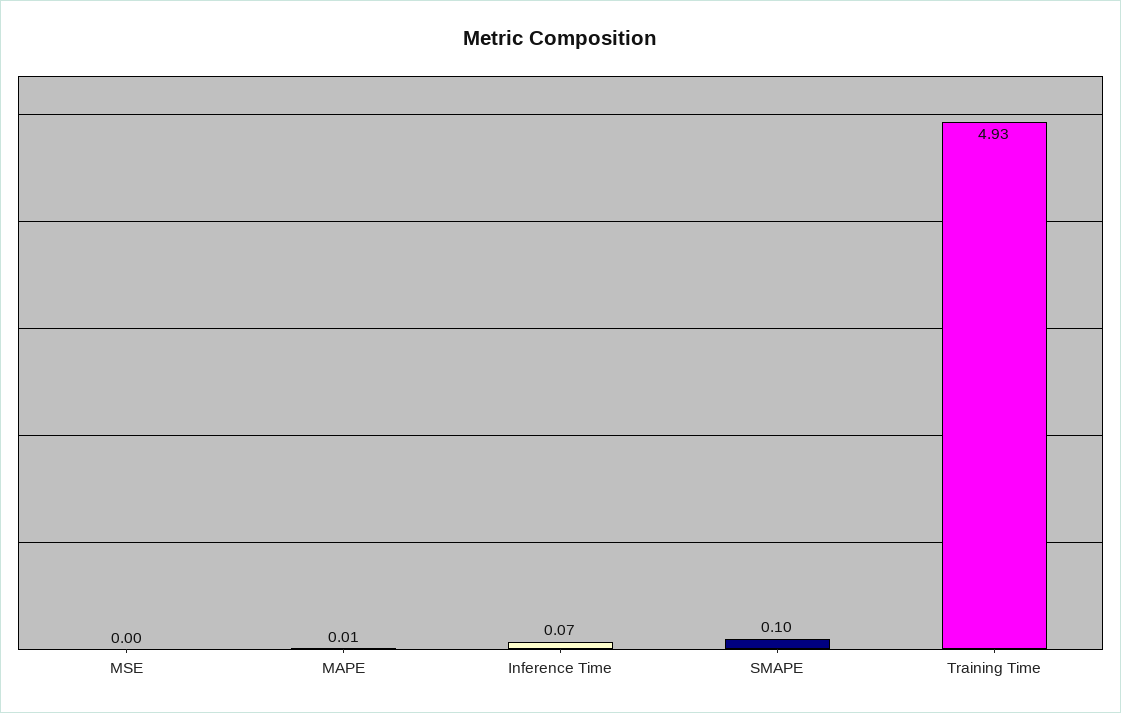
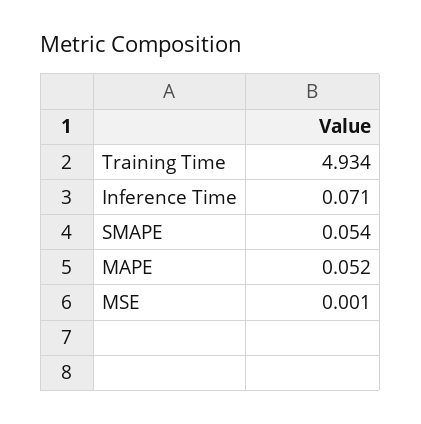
MAPE: 0.01 -> 0.052
SMAPE: 0.1 -> 0.054

